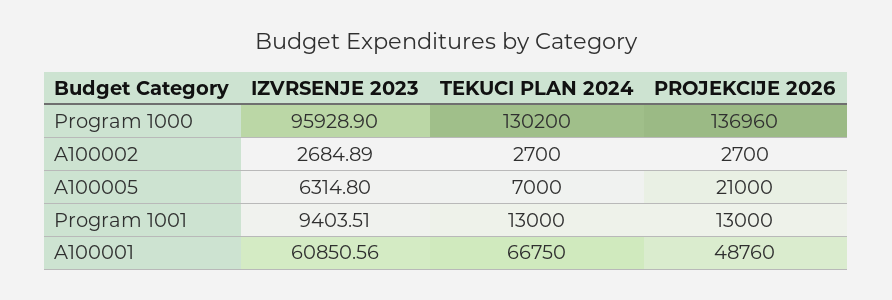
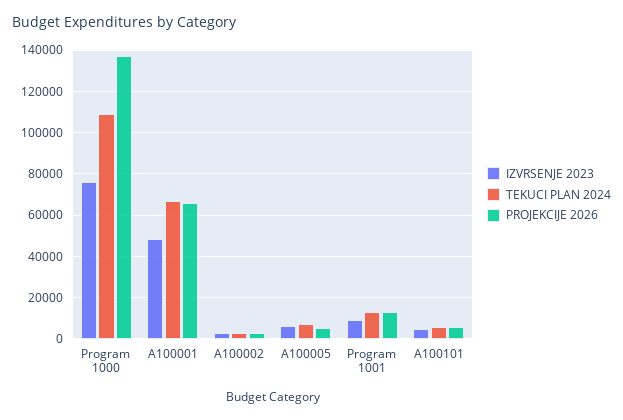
IZVRSENJE 2023, Program 1000: 95928.9 -> 75000
TEKUCI PLAN 2024, Program 1000: 130200 -> 110000
PROJEKCIJE 2026, A100005: 21000 -> 5000
IZVRSENJE 2023, A100001: 60850.56 -> 50000
PROJEKCIJE 2026, A100001: 48760 -> 65000
IZVRSENJE 2023, A100101: none -> 5000
TEKUCI PLAN 2024, A100101: none -> 5000
PROJEKCIJE 2026, A100101: none -> 5000

